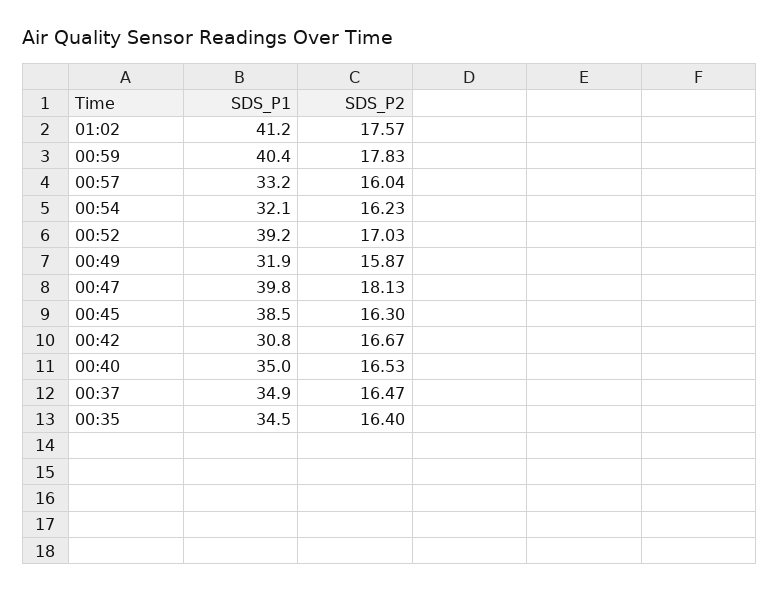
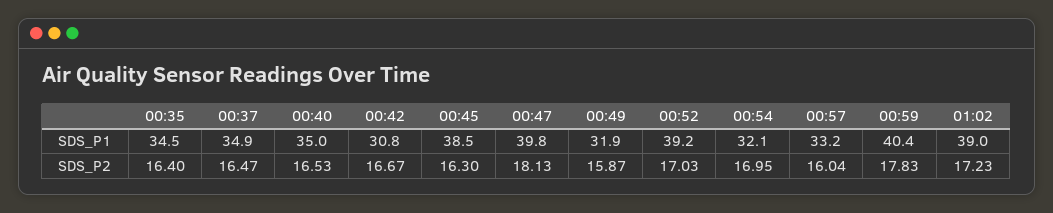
SDS_P1, 01:02: 41.2 -> 39
SDS_P2, 01:02: 17.57 -> 17.23
SDS_P2, 00:54: 16.23 -> 16.95

